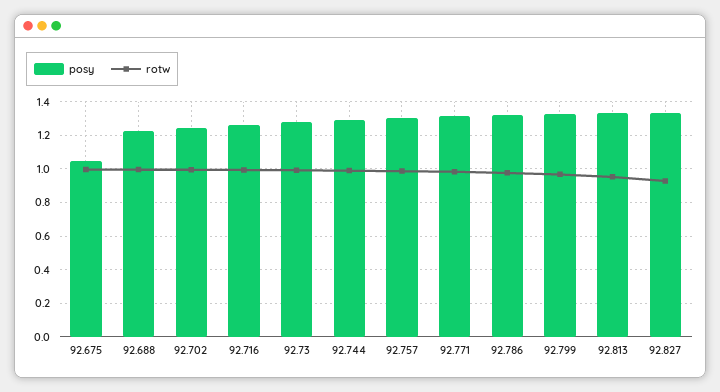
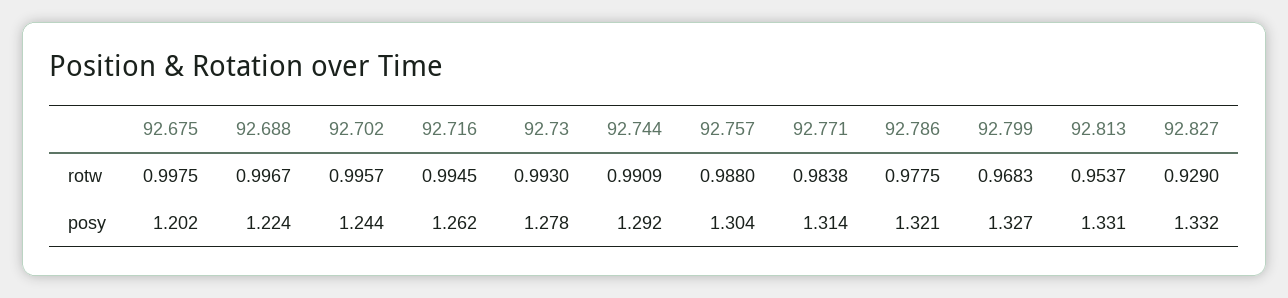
posy, 92.675: 1.05 -> 1.202

